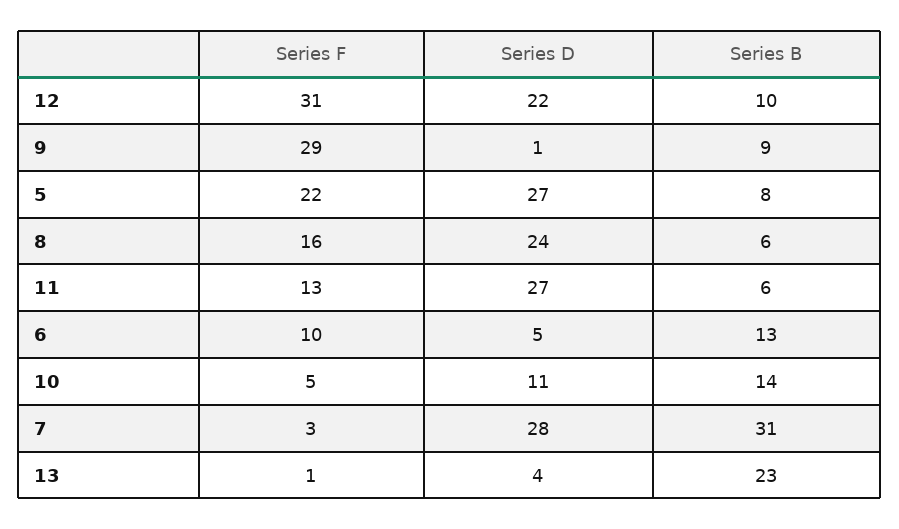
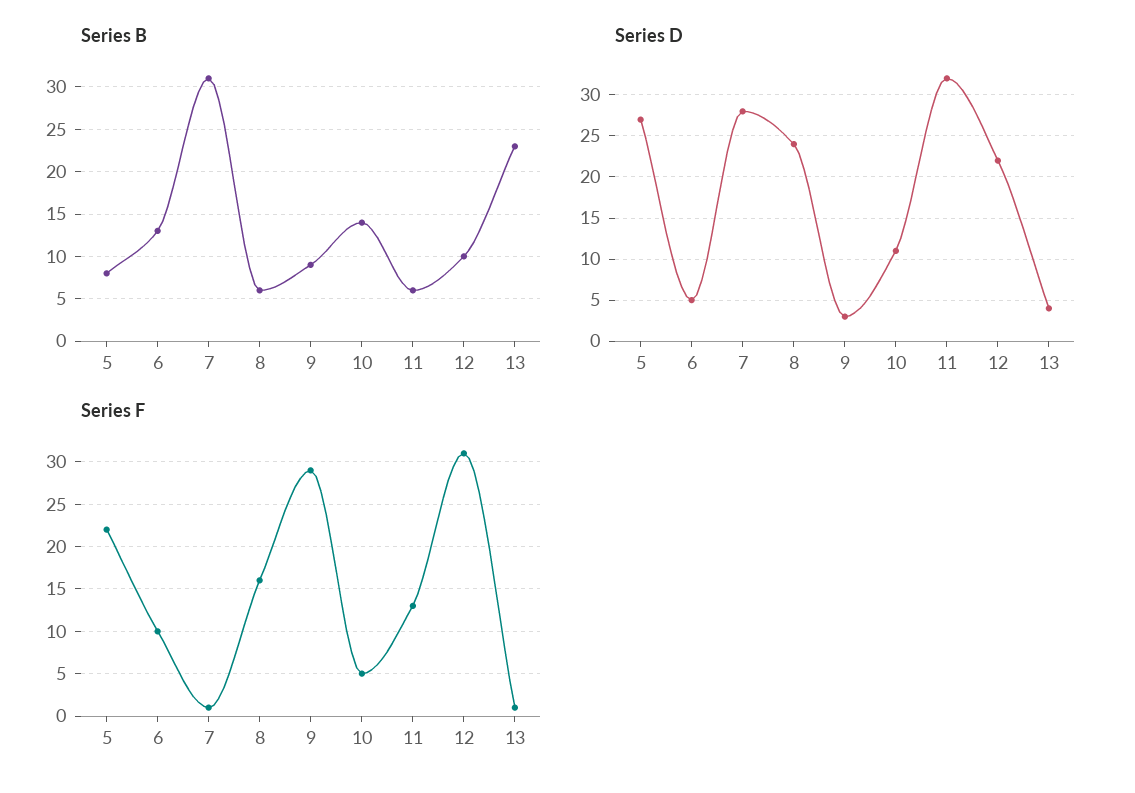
Series D, 9: 1 -> 3
Series D, 11: 27 -> 32
Series F, 7: 3 -> 1

